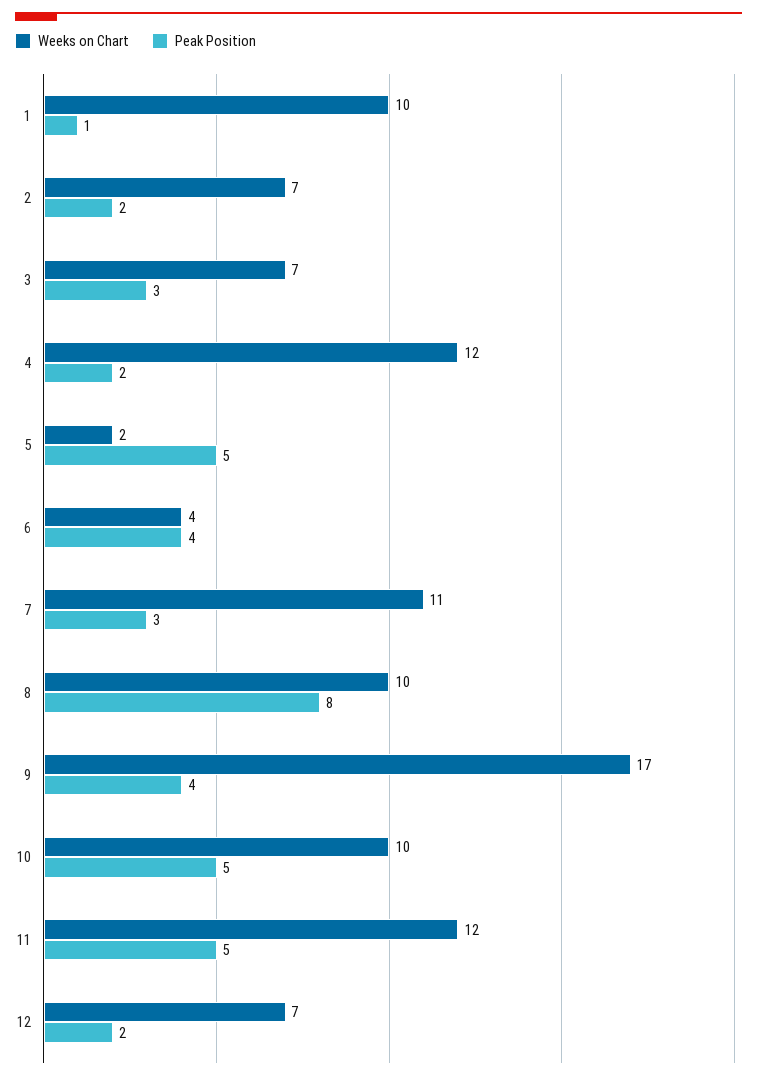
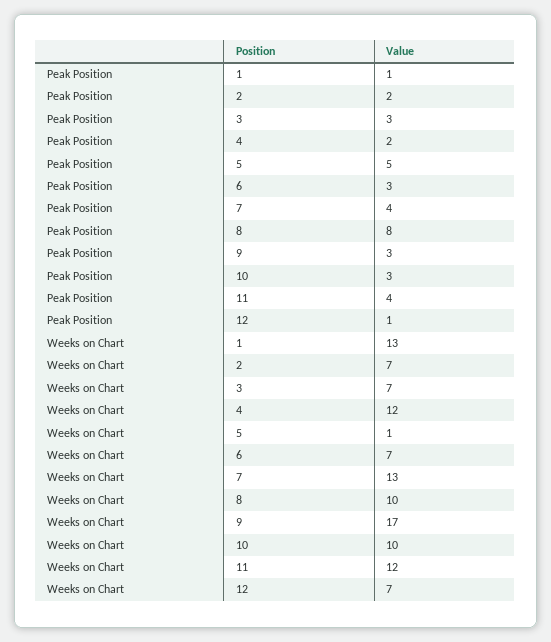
Weeks on Chart, 1: 10 -> 13
Weeks on Chart, 5: 2 -> 1
Weeks on Chart, 6: 4 -> 7
Peak Position, 6: 4 -> 3
Weeks on Chart, 7: 11 -> 13
Peak Position, 7: 3 -> 4
Peak Position, 9: 4 -> 3
Peak Position, 10: 5 -> 3
Peak Position, 11: 5 -> 4
Peak Position, 12: 2 -> 1

